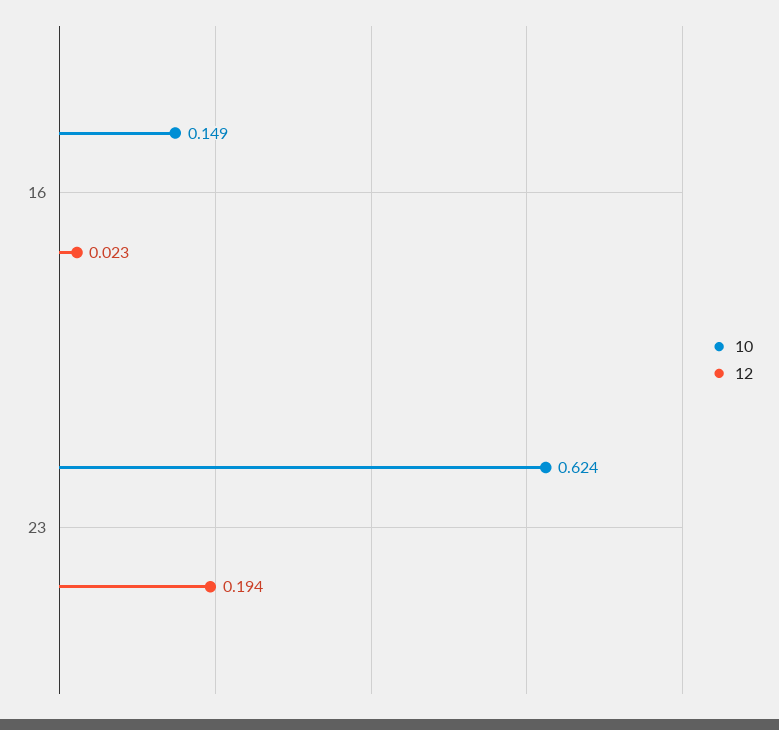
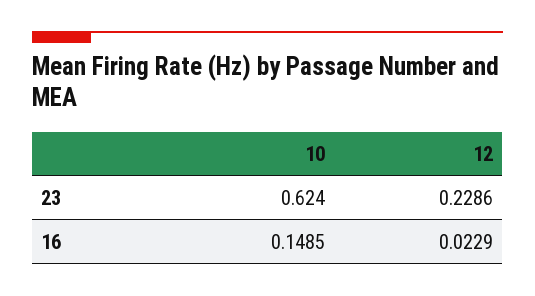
12, 23: 0.194 -> 0.2286

